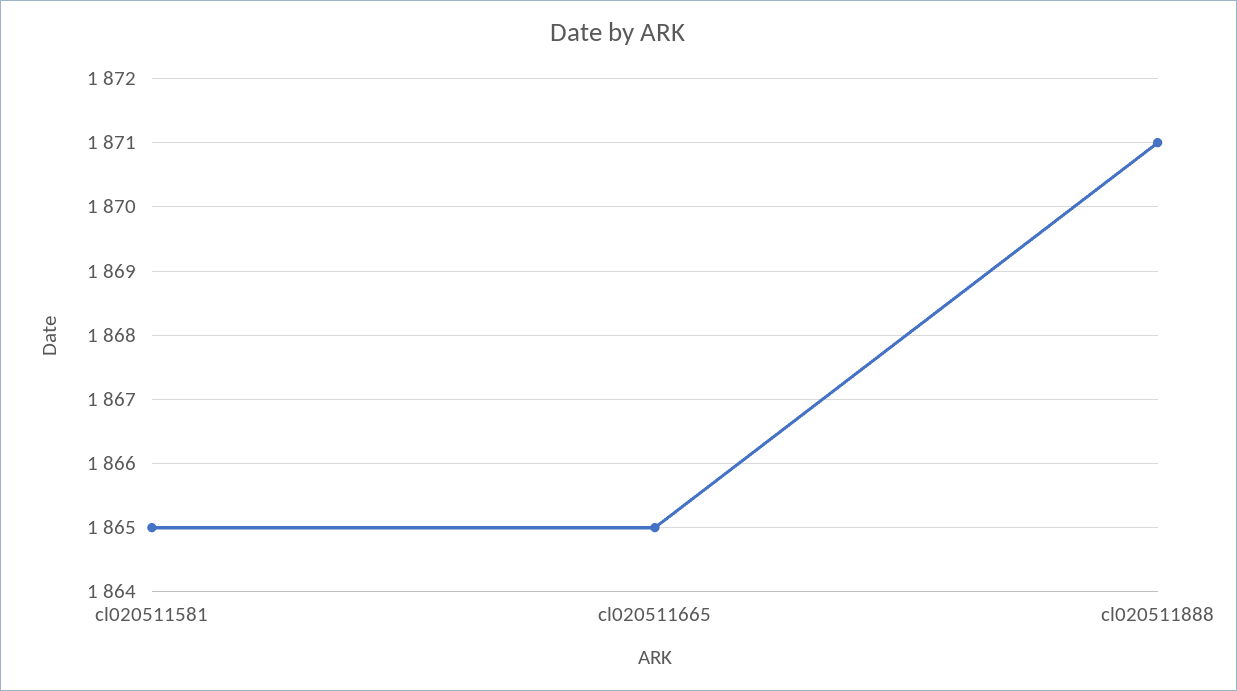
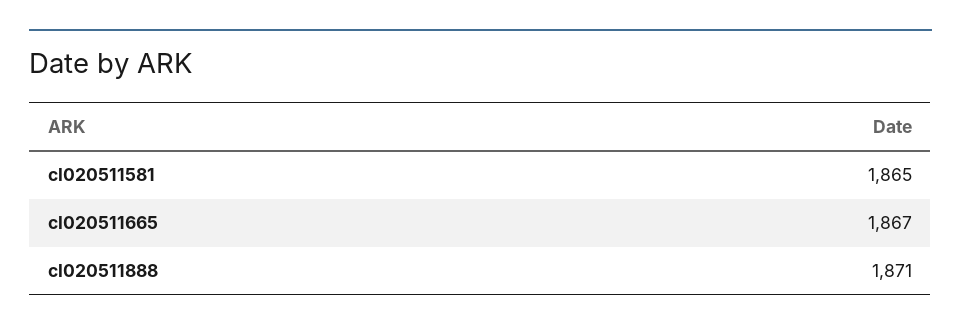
cl020511665: 1865 -> 1867

